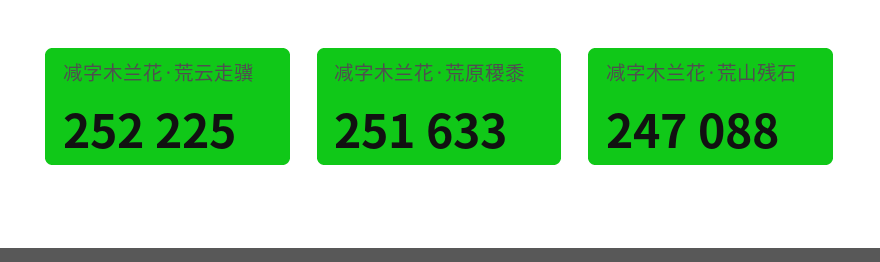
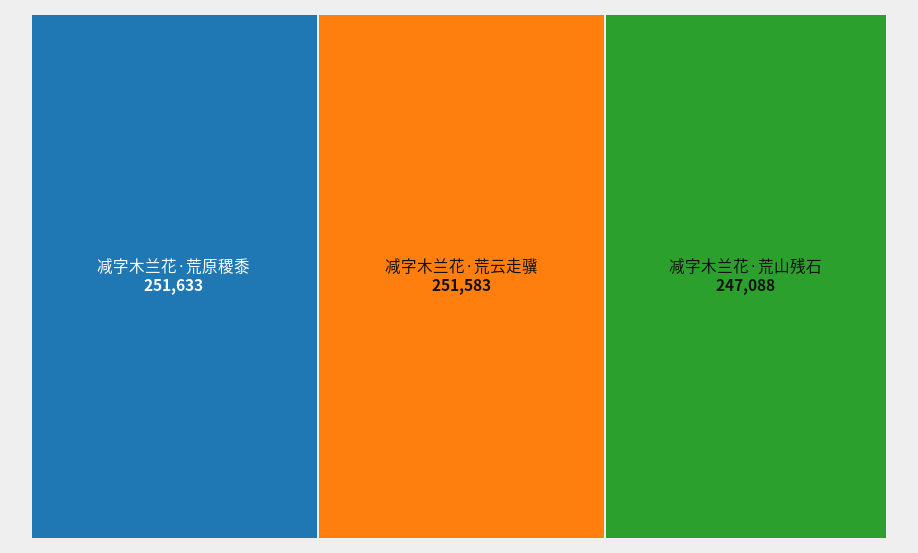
减字木兰花·荒云走骥: 252225 -> 251583

